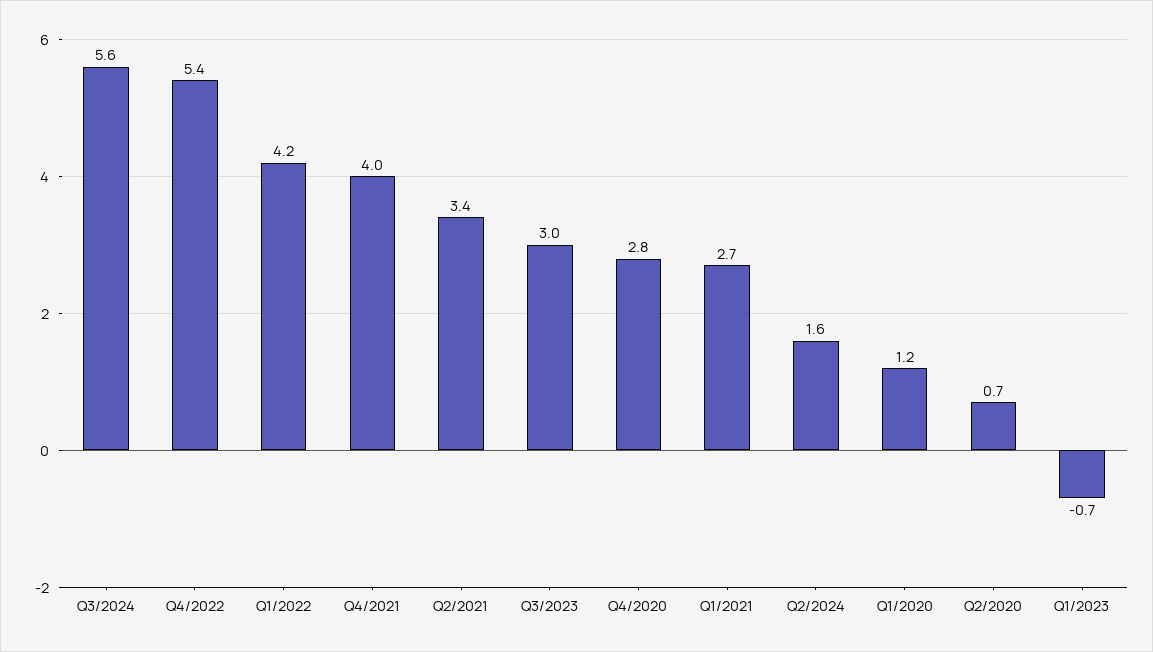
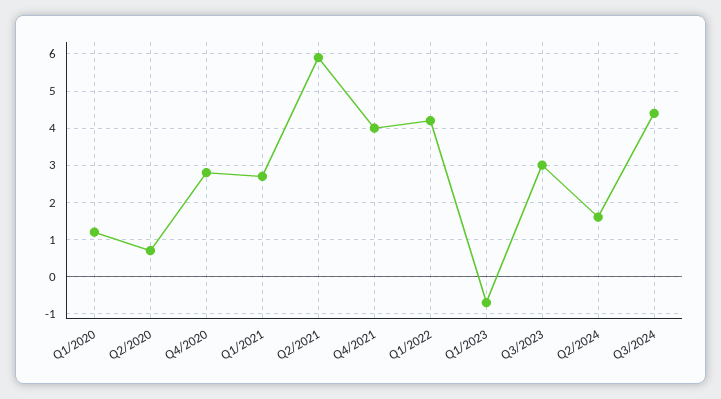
Q3/2024: 5.6 -> 4.5
Q4/2022: 5.4 -> none
Q2/2021: 3.4 -> 6

